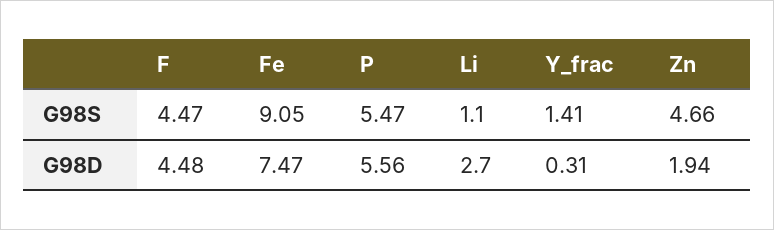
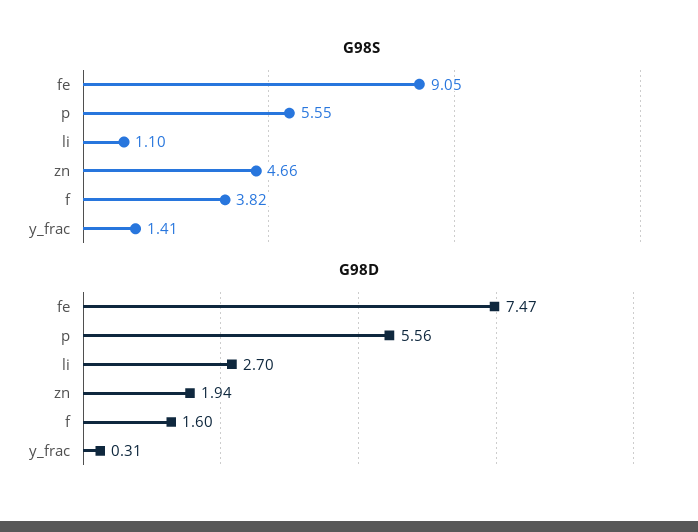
G98S, F: 4.47 -> 3.82
G98S, P: 5.47 -> 5.55
G98D, F: 4.48 -> 1.6

